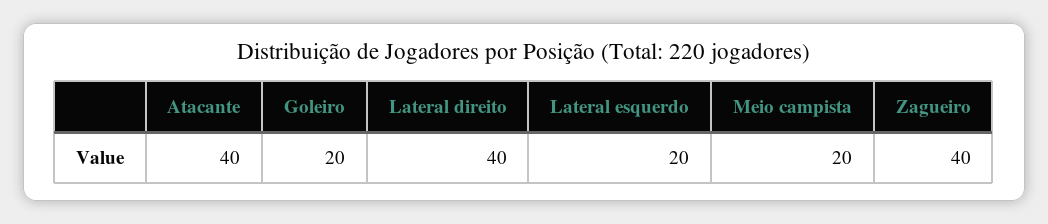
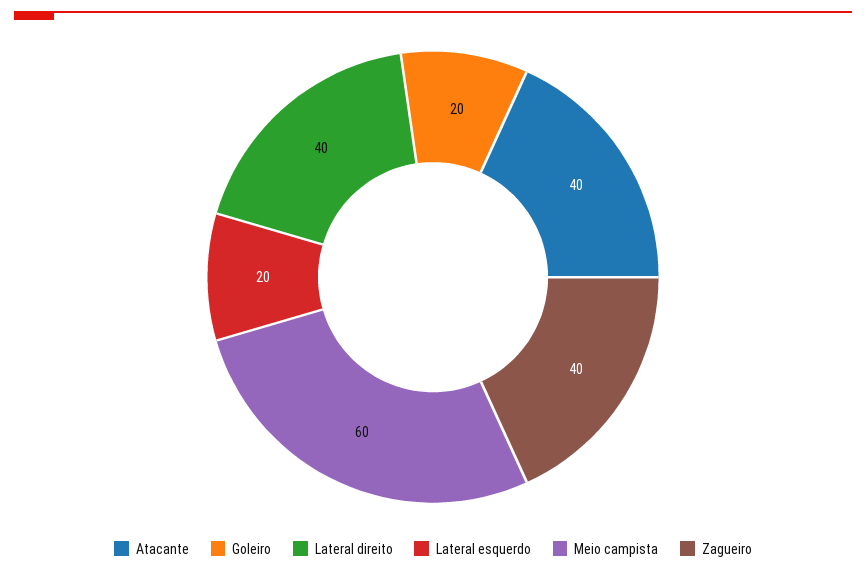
Meio campista: 20 -> 60

